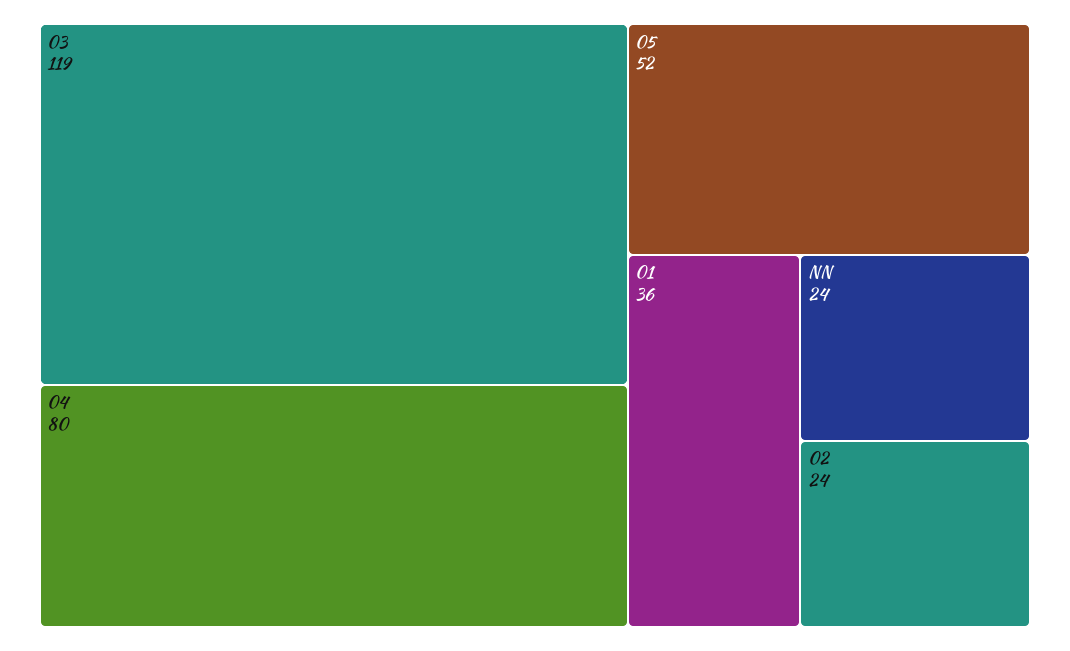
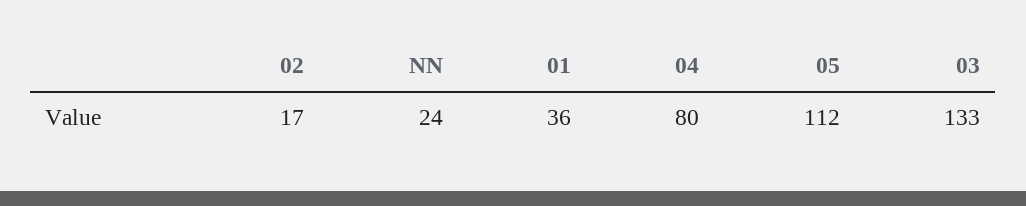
03: 119 -> 133
05: 52 -> 112
02: 24 -> 17

